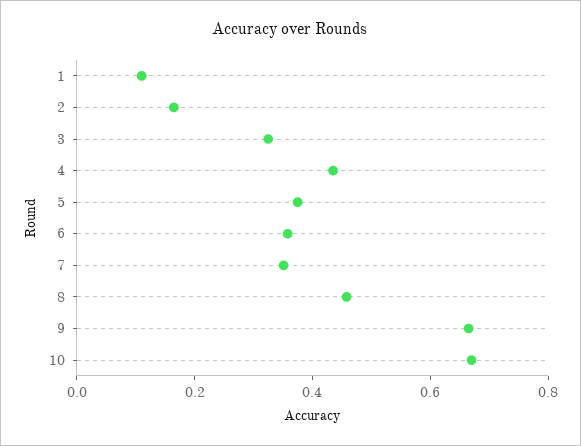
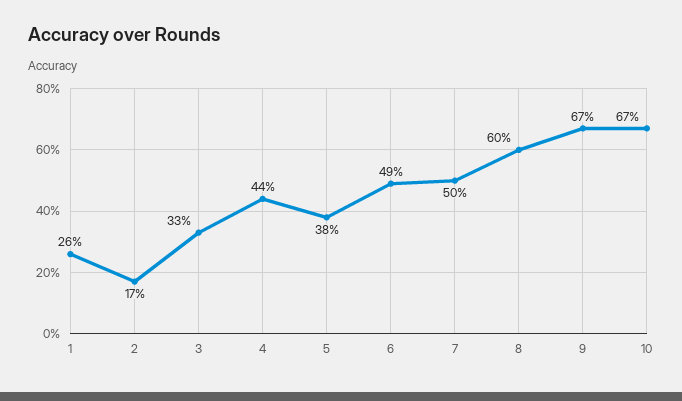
1: 0.1 -> 0.26
6: 0.35 -> 0.49
7: 0.35 -> 0.5
8: 0.45 -> 0.6

